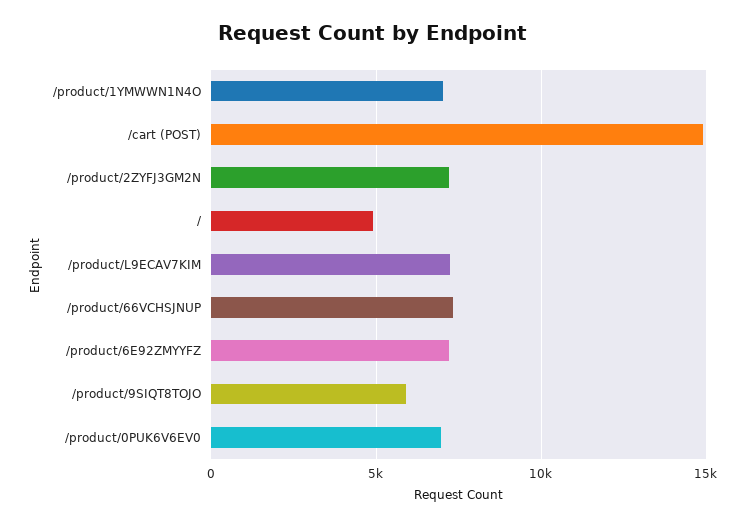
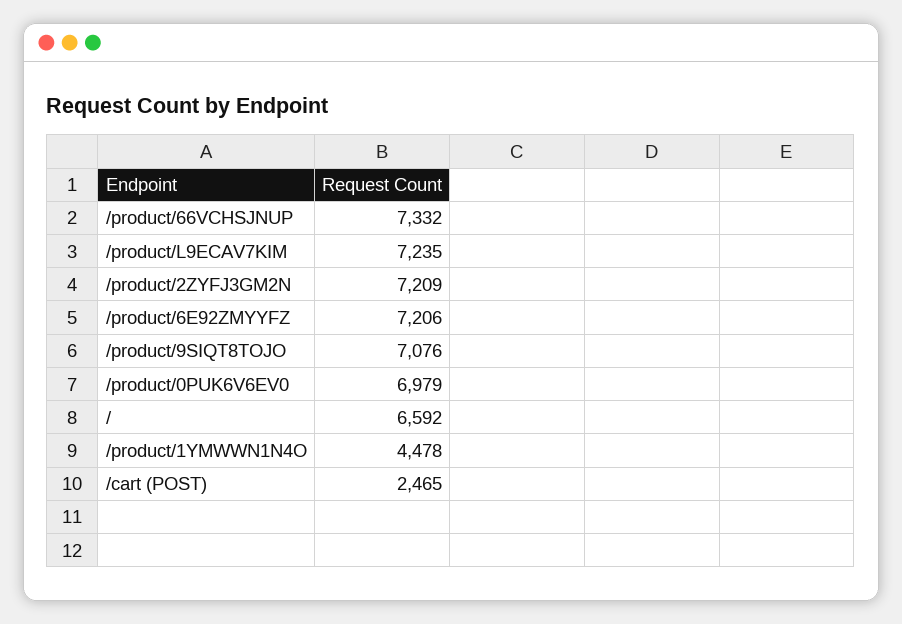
/product/1YMWWN1N4O: 7000 -> 4478
/cart (POST): 15000 -> 2465
/: 5000 -> 6592
/product/9SIQT8TOJO: 6000 -> 7076

